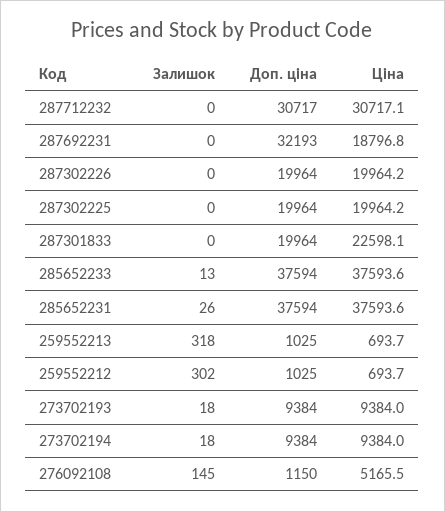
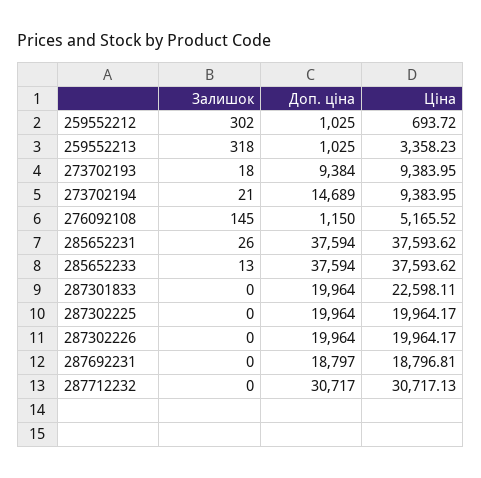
Доп. ціна, 287692231: 32193 -> 18797
Ціна, 259552213: 693.7 -> 3358.23
Залишок, 273702194: 18 -> 21
Доп. ціна, 273702194: 9384 -> 14689

